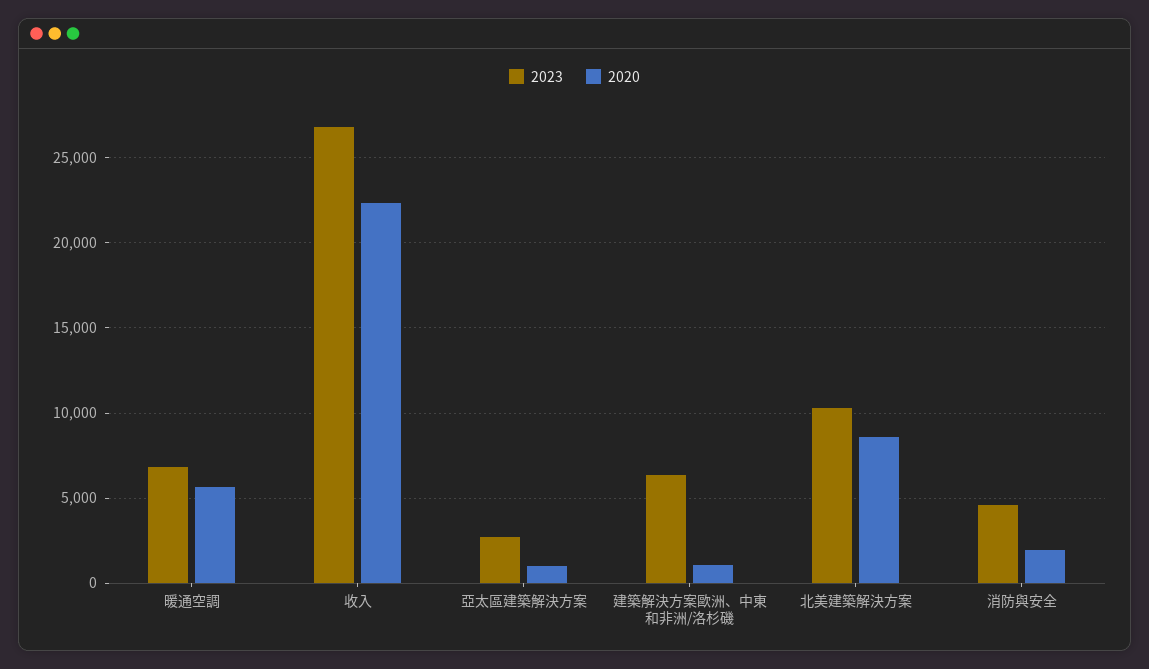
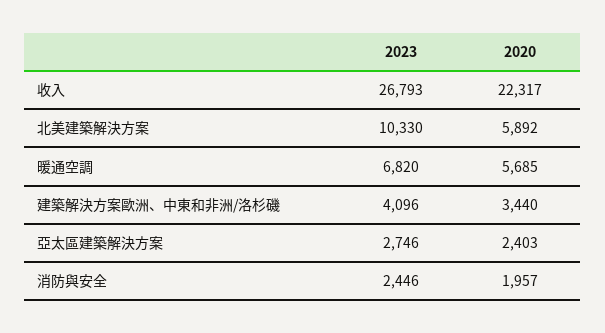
2020, 亞太區建築解決方案: 1000 -> 2403
2023, 建築解決方案歐洲、中東和非洲/洛杉磯: 6500 -> 4096
2020, 建築解決方案歐洲、中東和非洲/洛杉磯: 1000 -> 3440
2020, 北美建築解決方案: 8500 -> 5892
2023, 消防與安全: 4500 -> 2446

